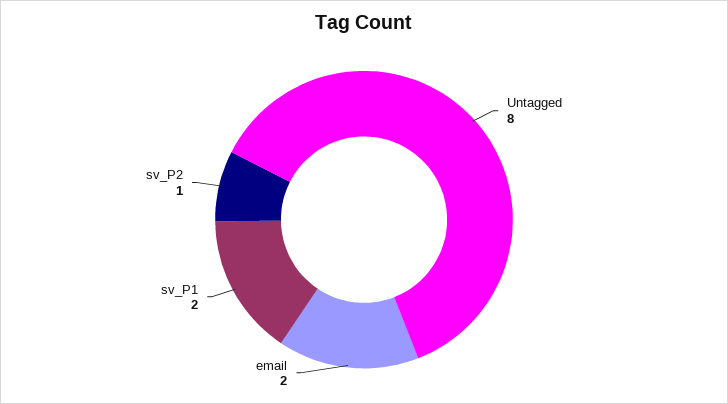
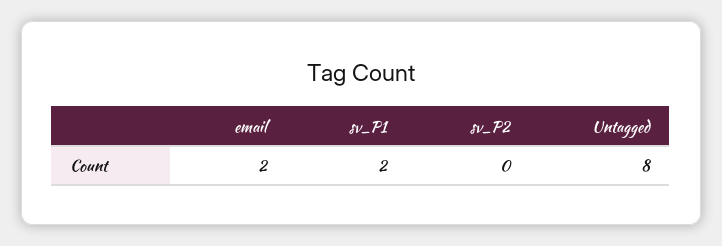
sv_P2: 1 -> 0

